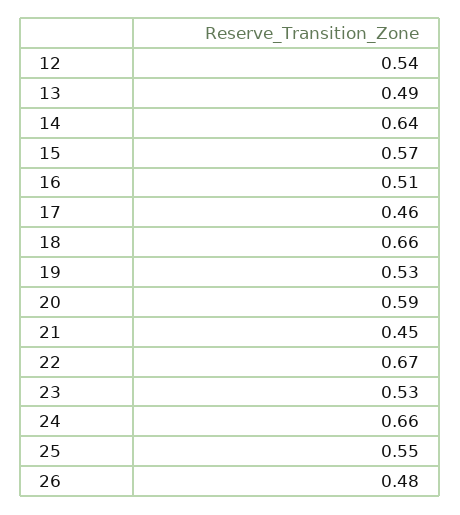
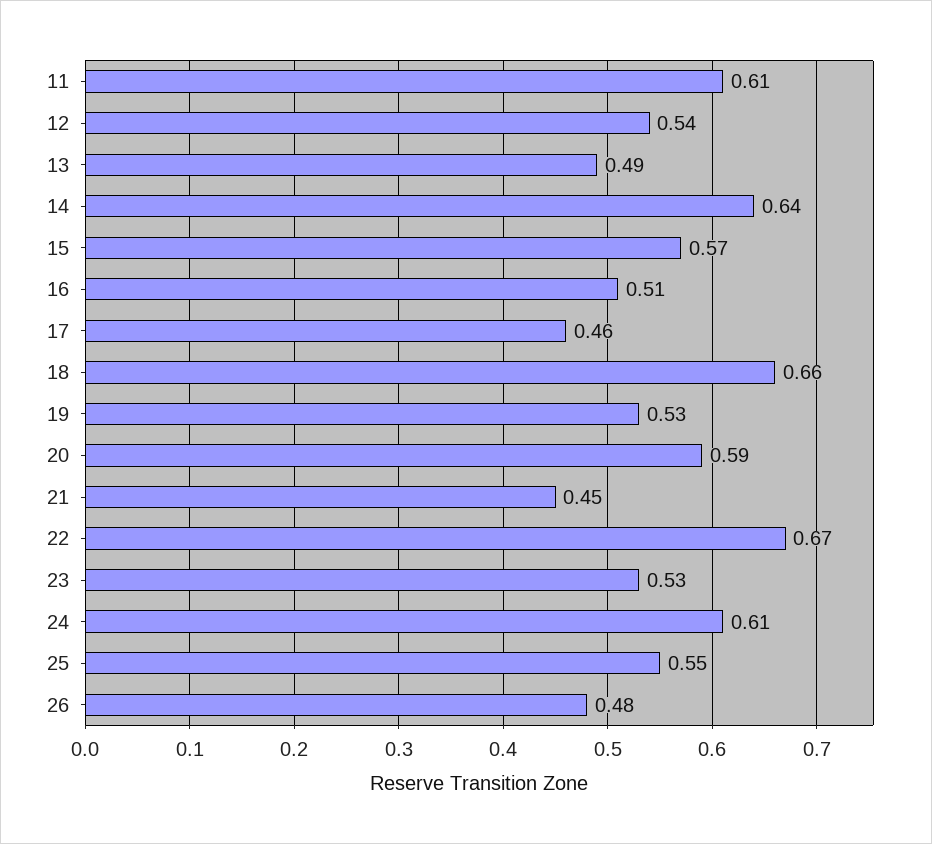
24: 0.66 -> 0.61
11: none -> 0.61

